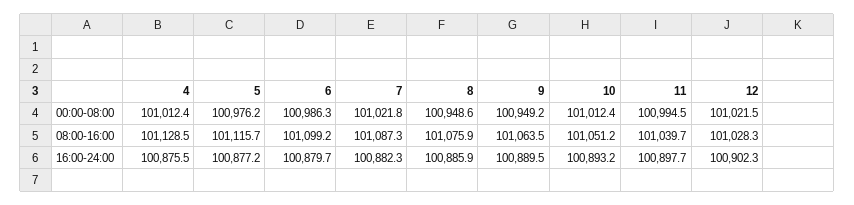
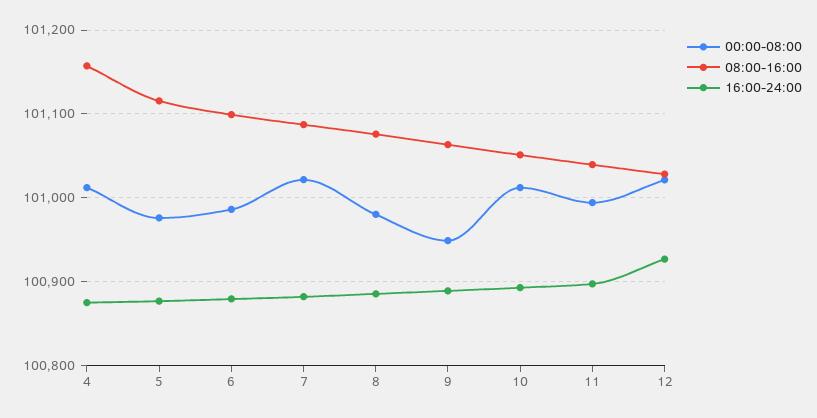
00:00-08:00, 8: 100948.6 -> 100980
08:00-16:00, 4: 101128.5 -> 101160
16:00-24:00, 12: 100902.3 -> 100930

